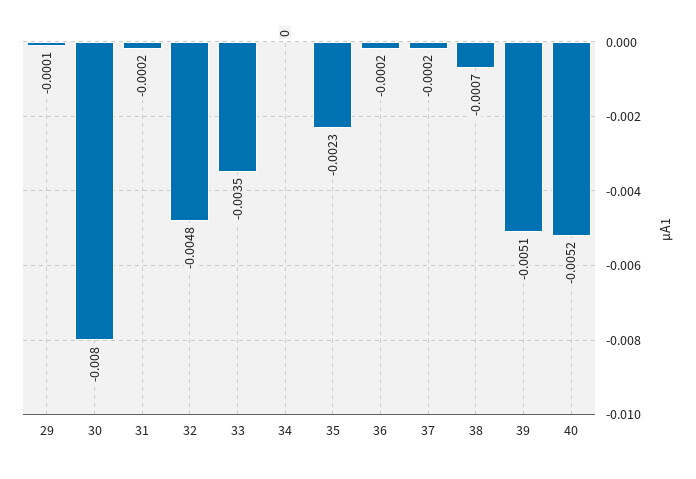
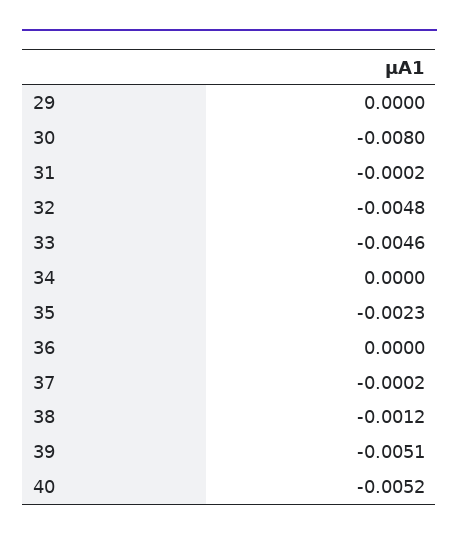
29: -0.0001 -> 0
33: -0.0035 -> -0.0046
36: -0.0002 -> 0
38: -0.0007 -> -0.0012

